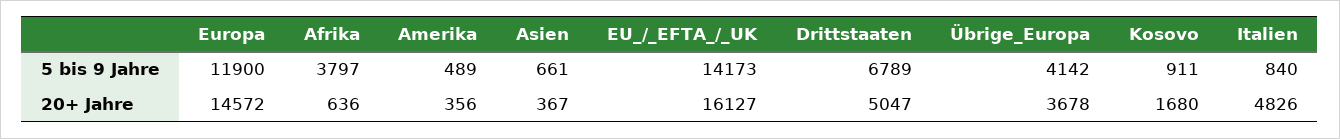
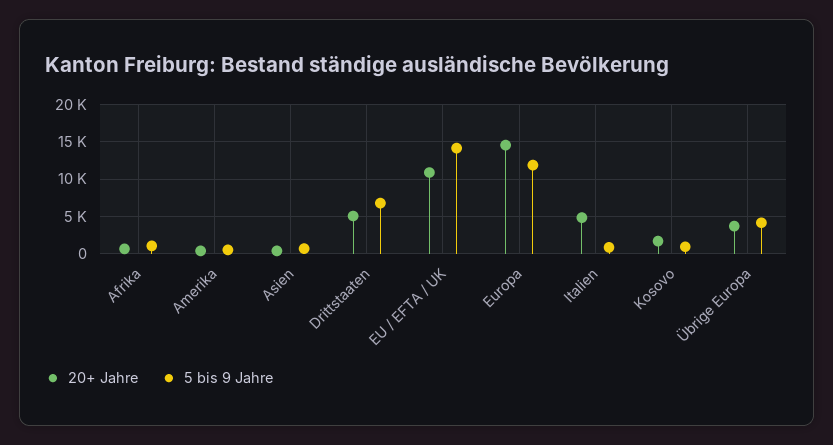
5 bis 9 Jahre, Afrika: 3797 -> 1000
20+ Jahre, EU_/_EFTA_/_UK: 16127 -> 11000

